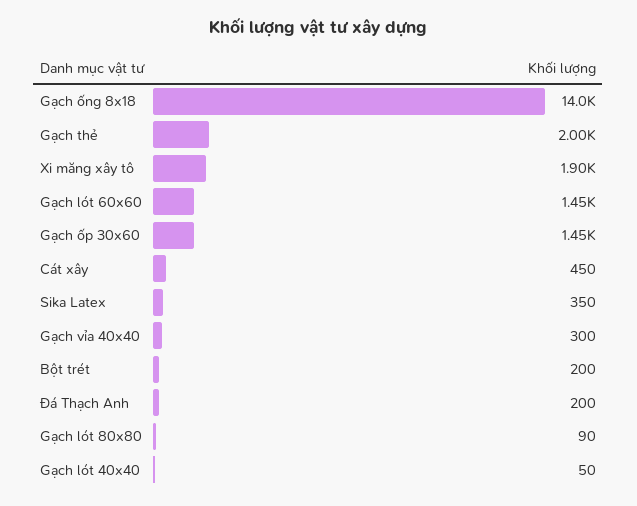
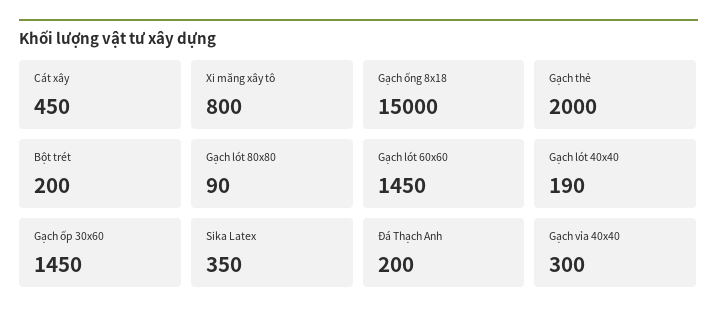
Gạch ống 8x18: 14000 -> 15000
Xi măng xây tô: 1900 -> 800
Gạch lót 40x40: 50 -> 190

